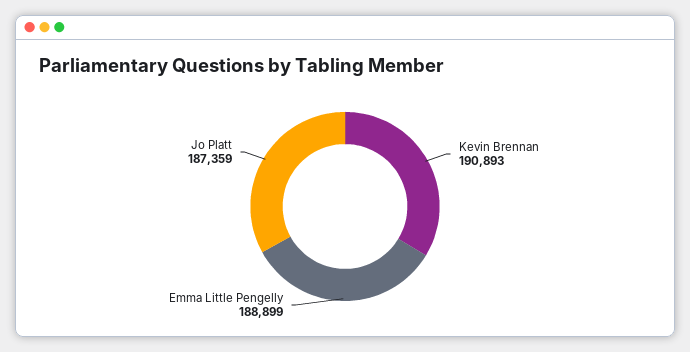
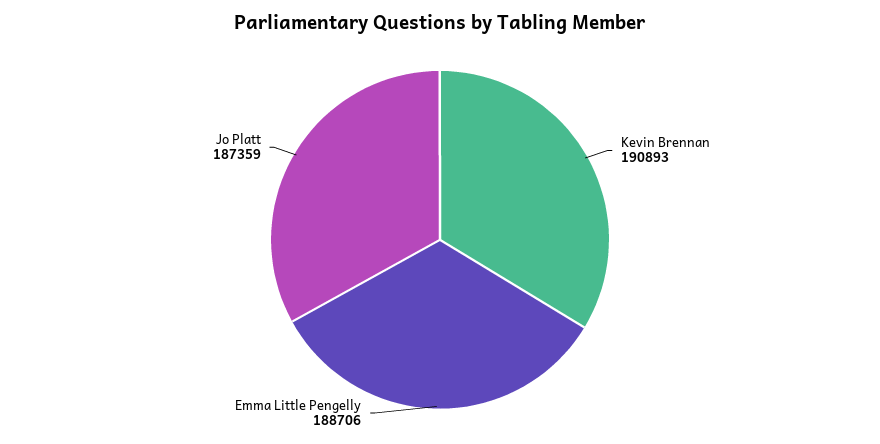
Emma Little Pengelly: 188899 -> 188706

